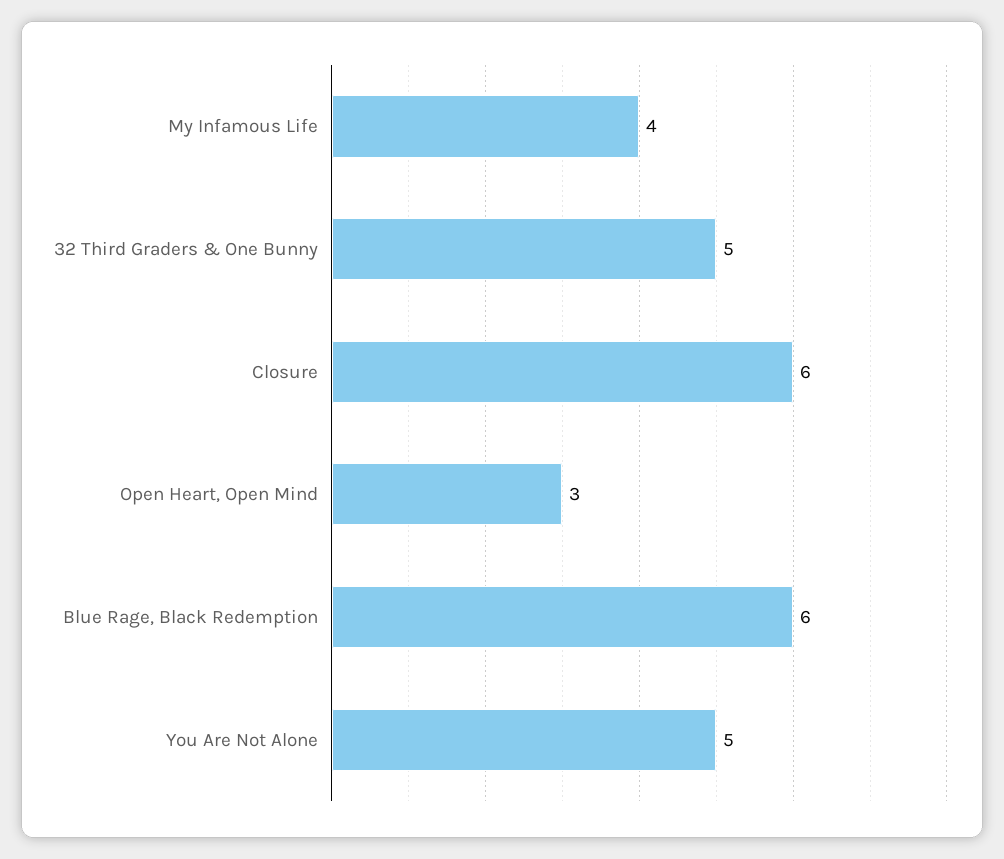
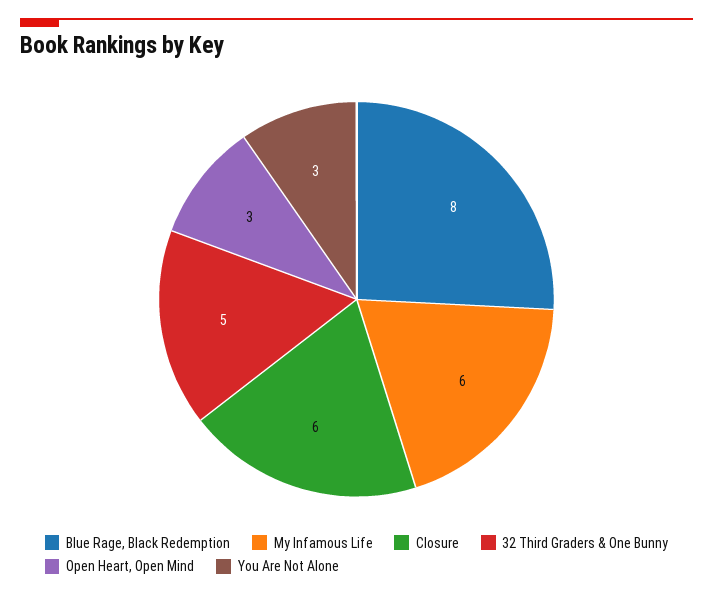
My Infamous Life: 4 -> 6
Blue Rage, Black Redemption: 6 -> 8
You Are Not Alone: 5 -> 3

